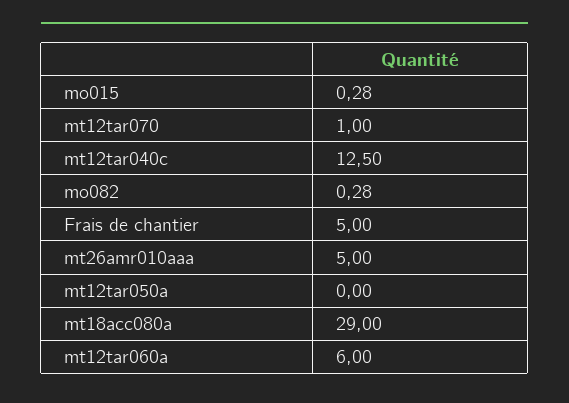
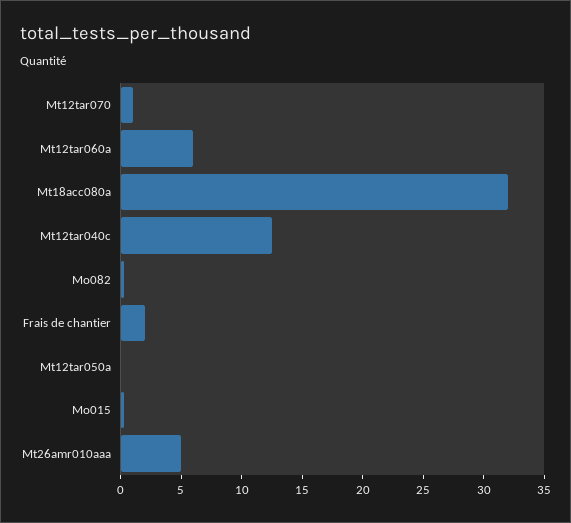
Frais de chantier: 5 -> 2
mt18acc080a: 29 -> 32

